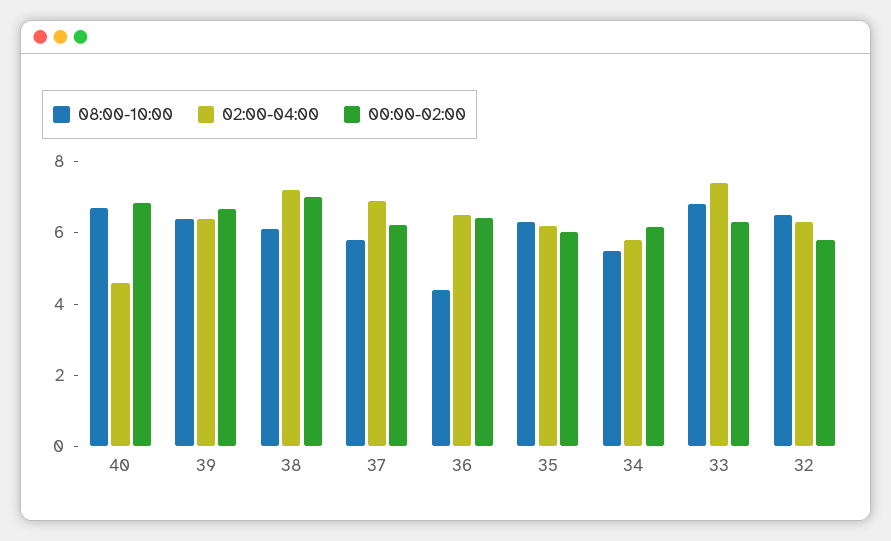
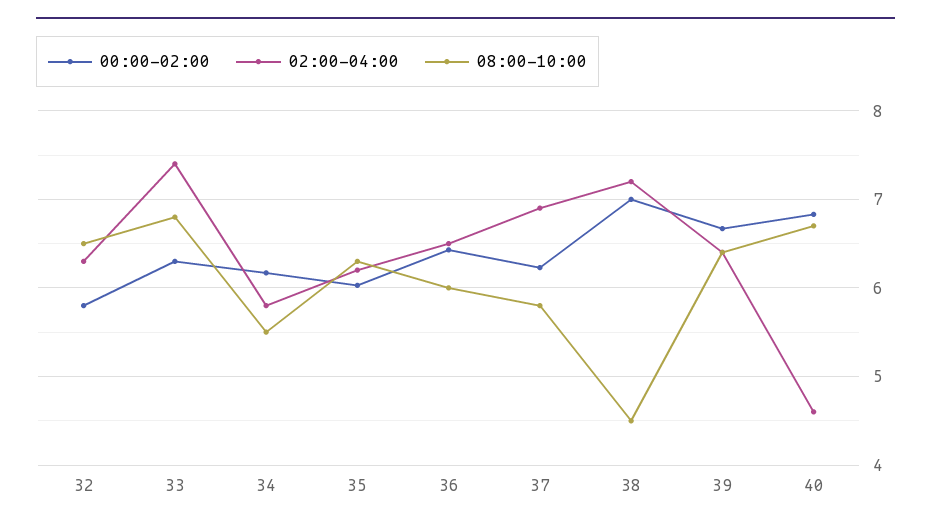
08:00-10:00, 38: 6 -> 4.5
08:00-10:00, 36: 4.5 -> 6

